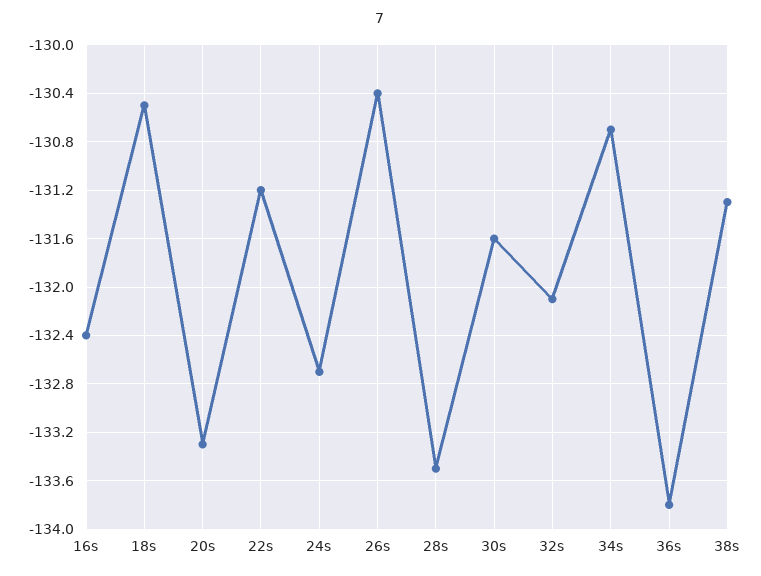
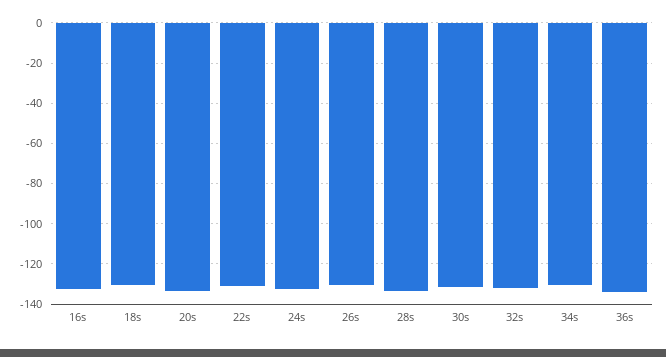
38s: -131.3 -> none

